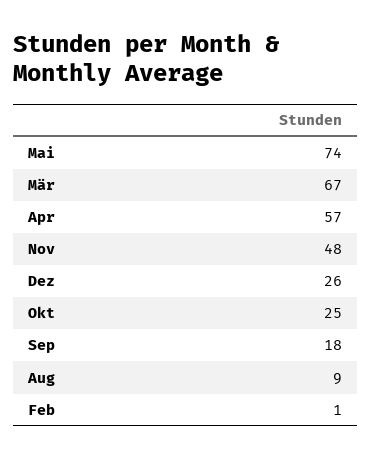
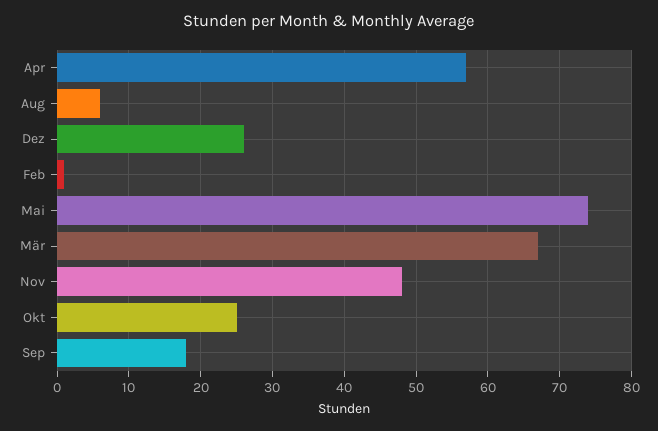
Aug: 9 -> 6

